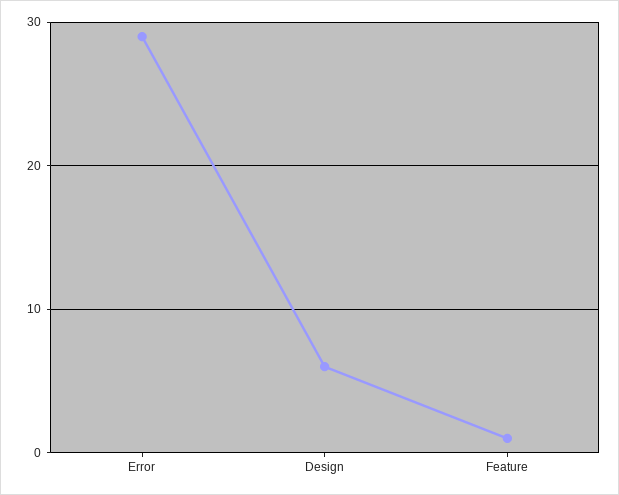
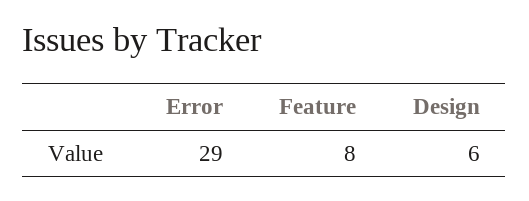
Feature: 1 -> 8

